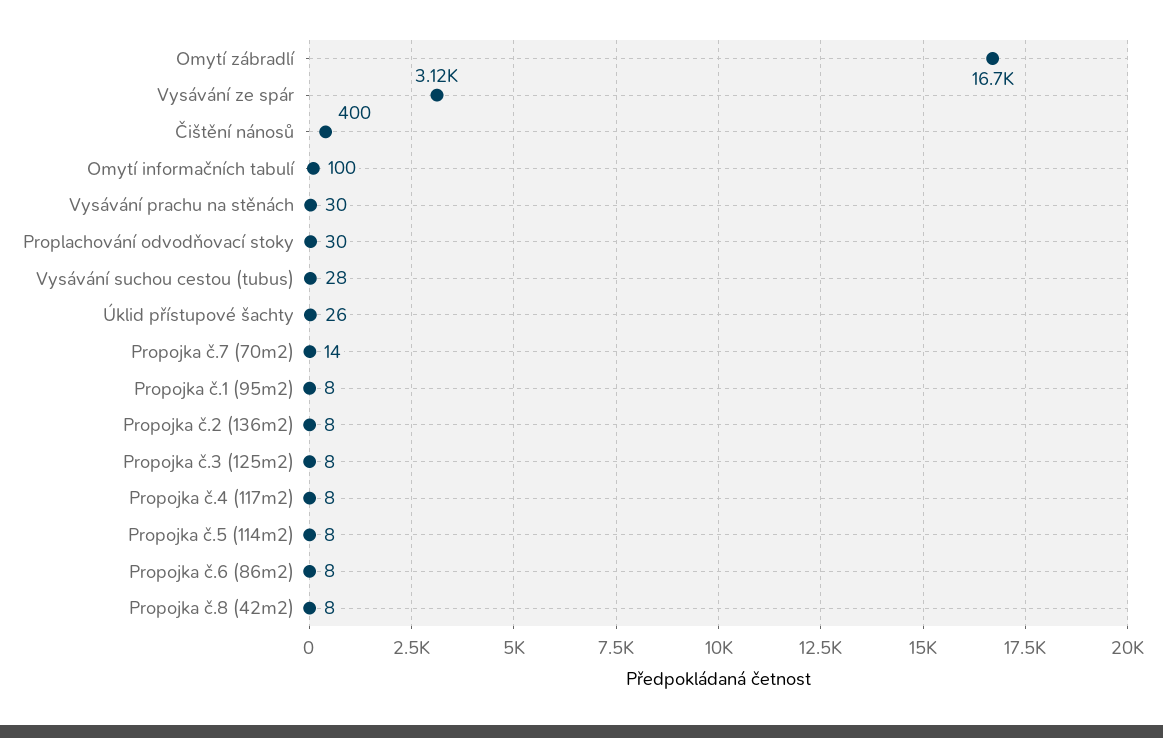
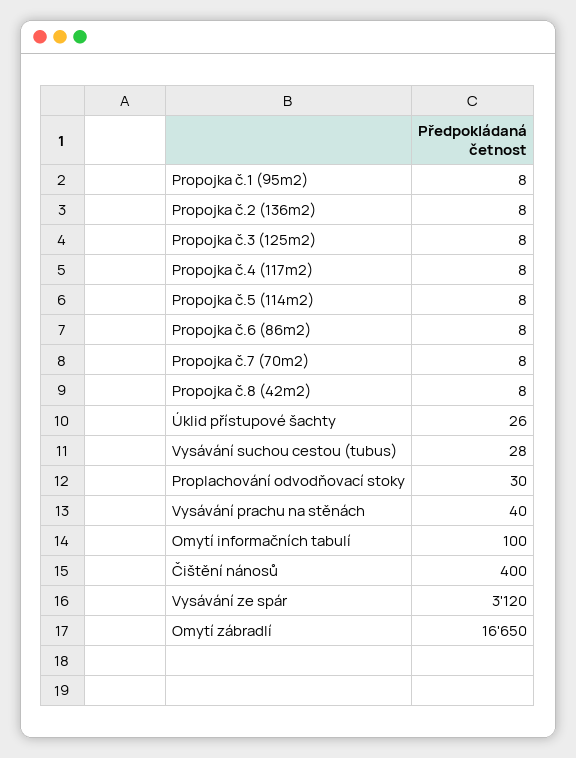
Vysávání prachu na stěnách: 30 -> 40
Propojka č.7 (70m2): 14 -> 8

